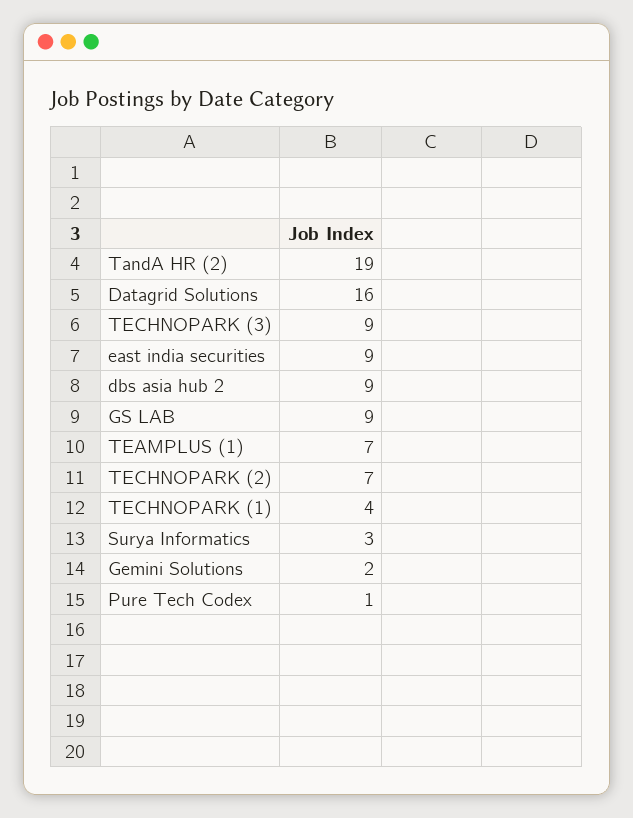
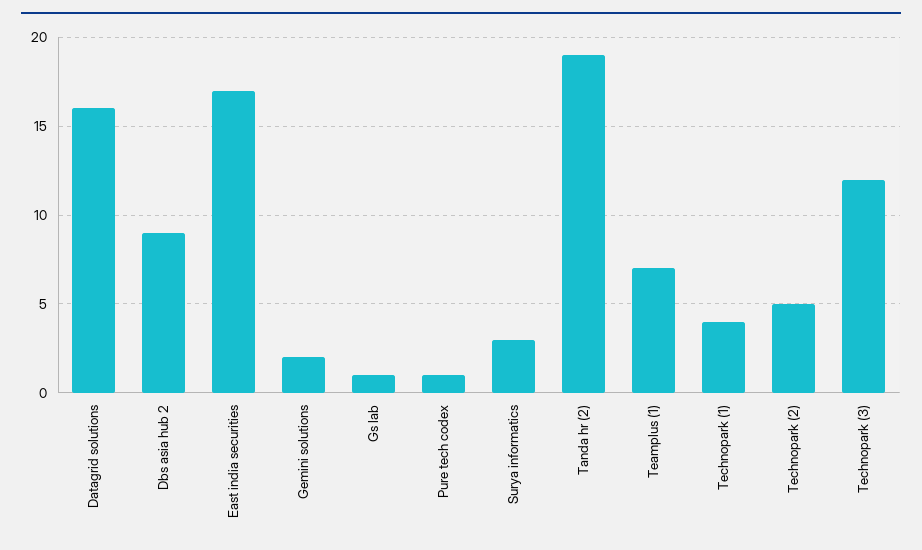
TECHNOPARK (3): 9 -> 12
east india securities: 9 -> 17
GS LAB: 9 -> 1
TECHNOPARK (2): 7 -> 5

